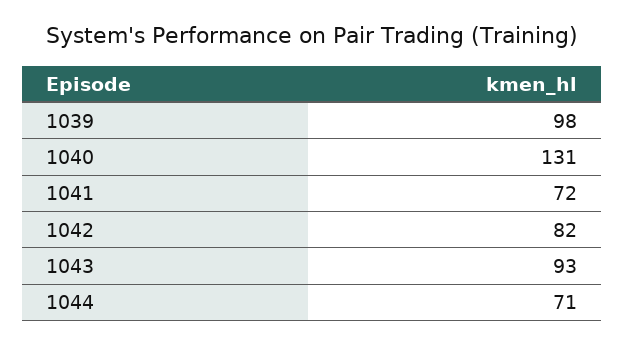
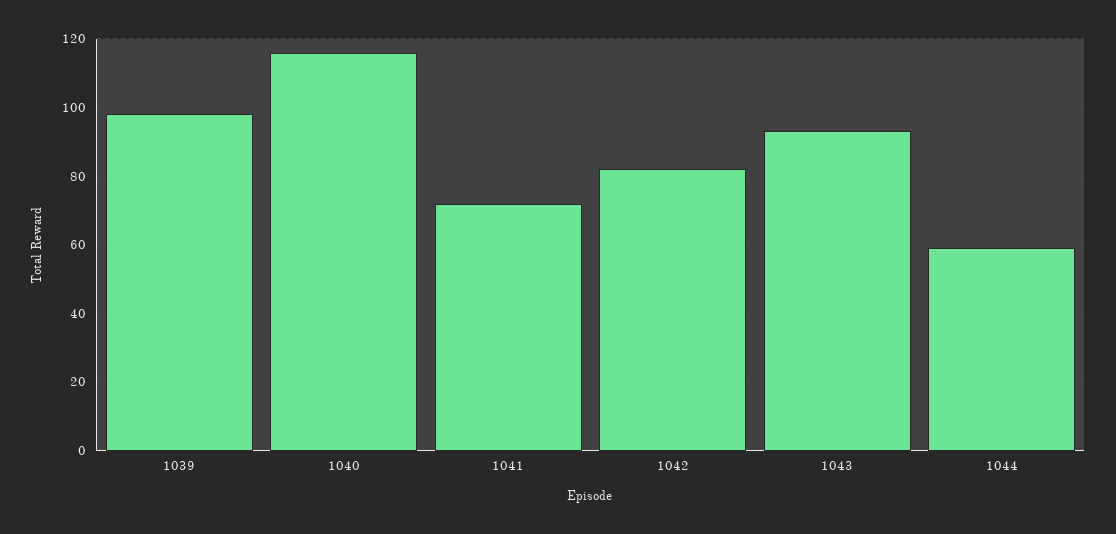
1040: 131 -> 115
1044: 71 -> 60

